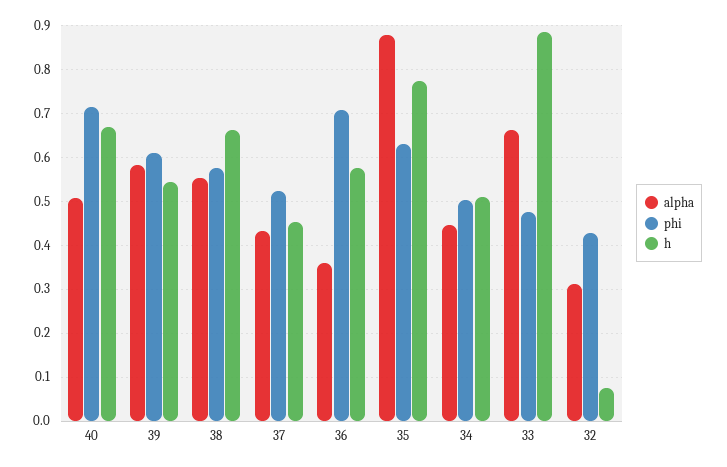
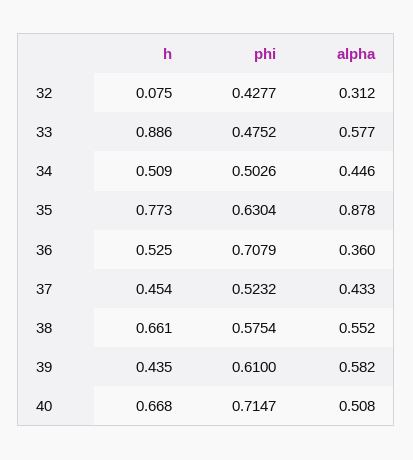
h, 39: 0.54 -> 0.435
h, 36: 0.58 -> 0.525
alpha, 33: 0.66 -> 0.577

